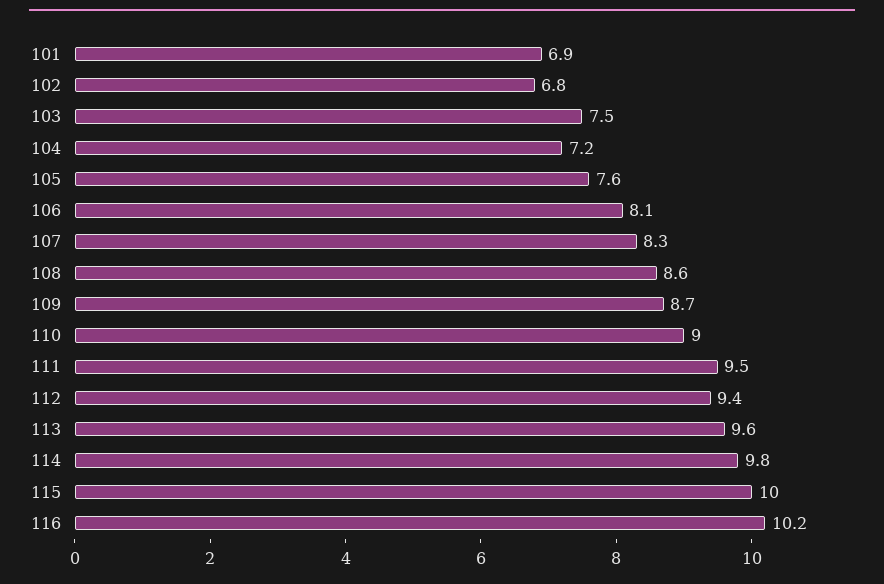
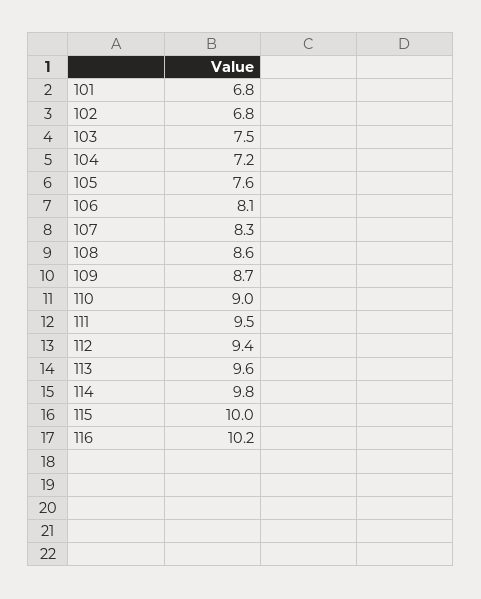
101: 6.9 -> 6.8

